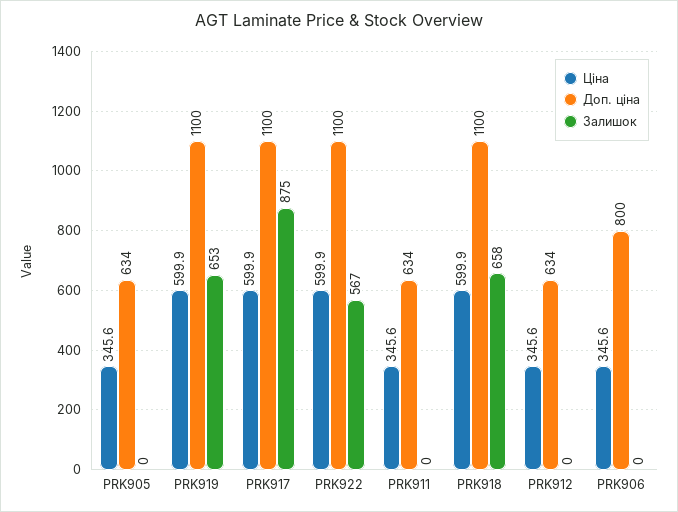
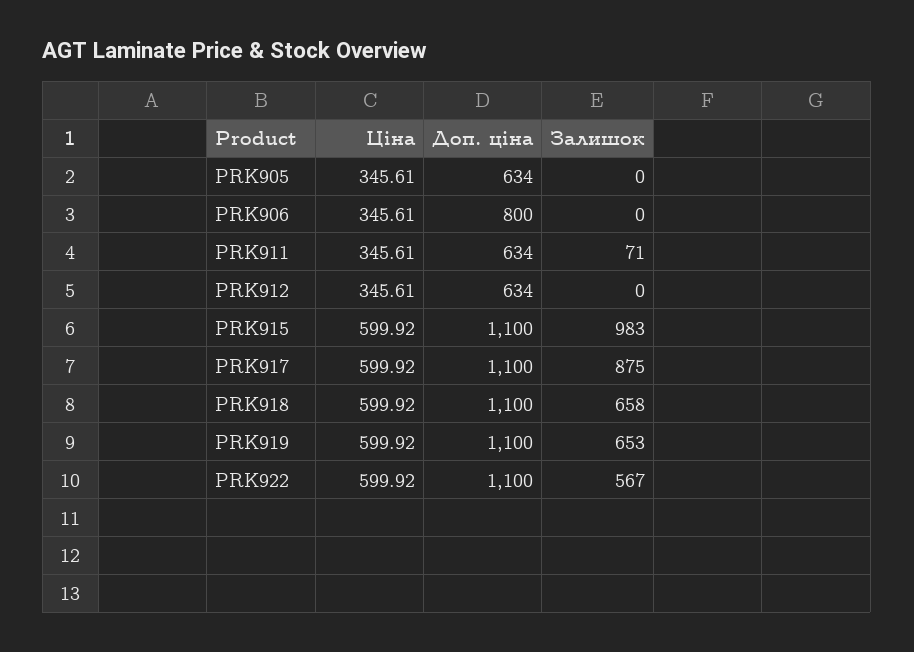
Залишок, PRK911: 0 -> 71
Ціна, PRK915: none -> 599.92
Доп. ціна, PRK915: none -> 1100
Залишок, PRK915: none -> 983

